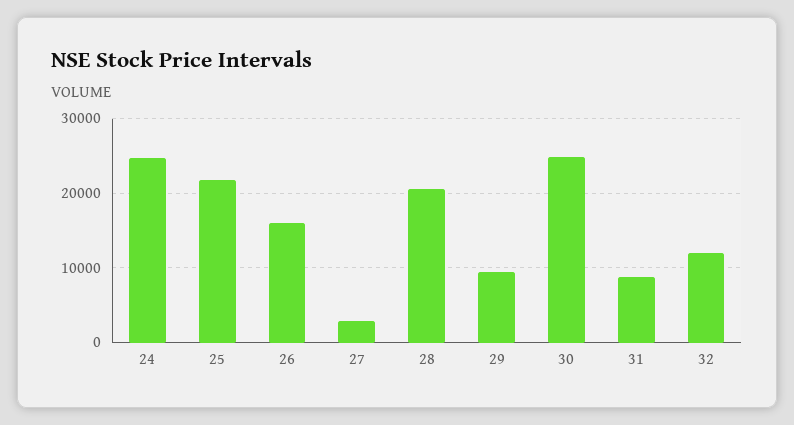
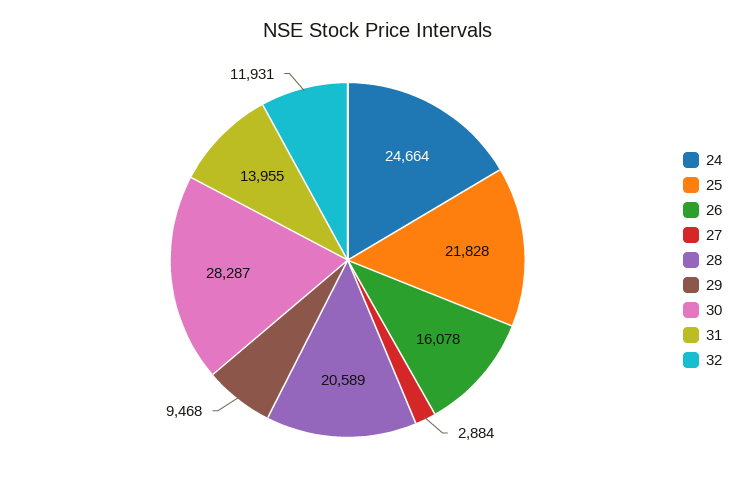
30: 25000 -> 28287
31: 9000 -> 13955

